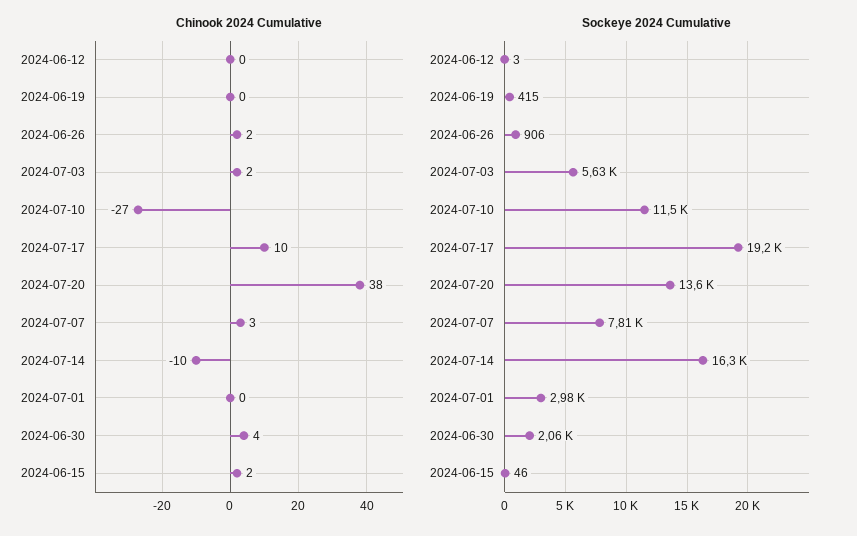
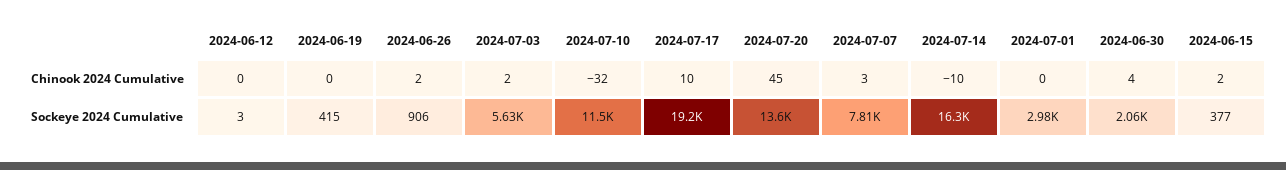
Chinook 2024 Cumulative, 2024-07-10: -27 -> -32
Chinook 2024 Cumulative, 2024-07-20: 38 -> 45
Sockeye 2024 Cumulative, 2024-06-15: 46 -> 377

